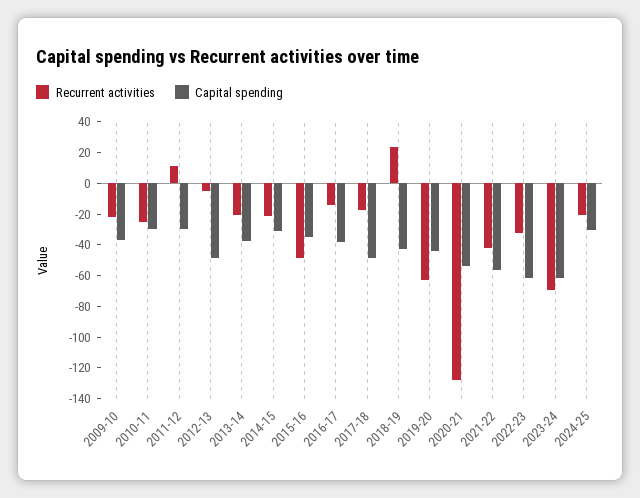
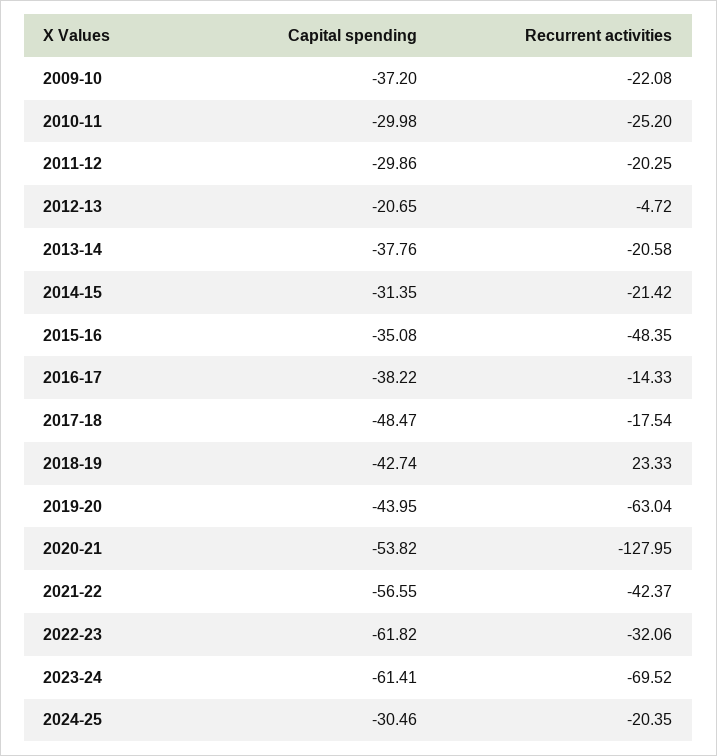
Recurrent activities, 2011-12: 10 -> -20.25
Capital spending, 2012-13: -50 -> -20.65

